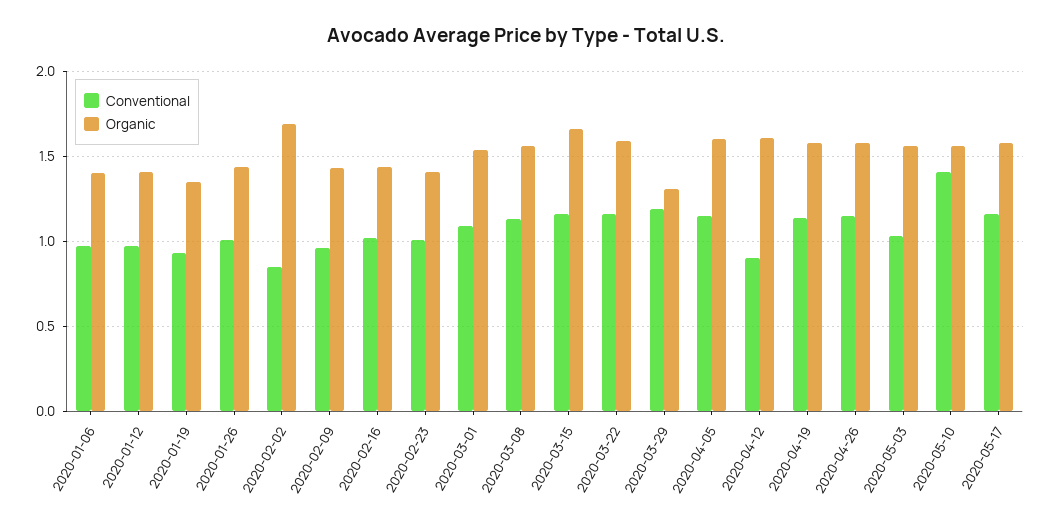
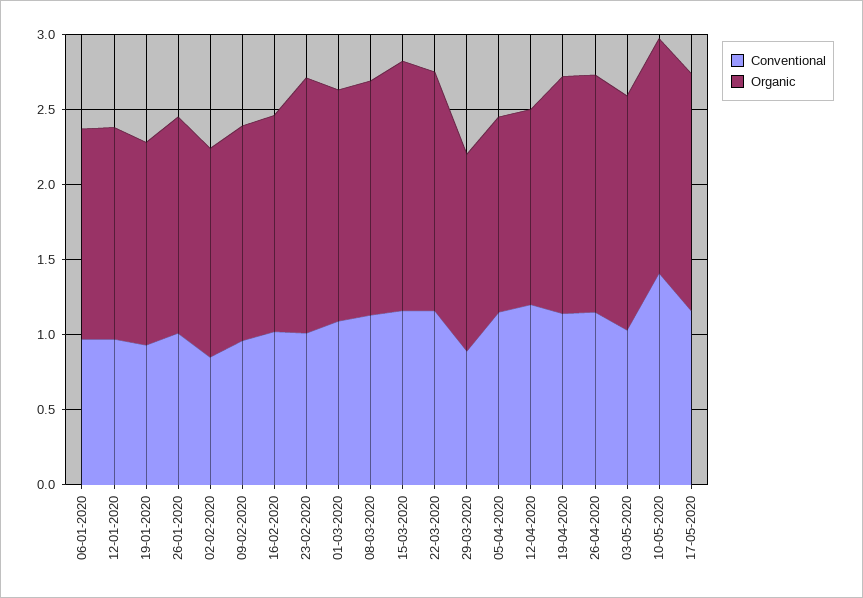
Organic, 2020-02-02: 1.7 -> 1.4
Organic, 2020-02-23: 1.4 -> 1.7
Conventional, 2020-03-29: 1.2 -> 0.9
Organic, 2020-04-05: 1.6 -> 1.3
Conventional, 2020-04-12: 0.9 -> 1.2
Organic, 2020-04-12: 1.6 -> 1.3

